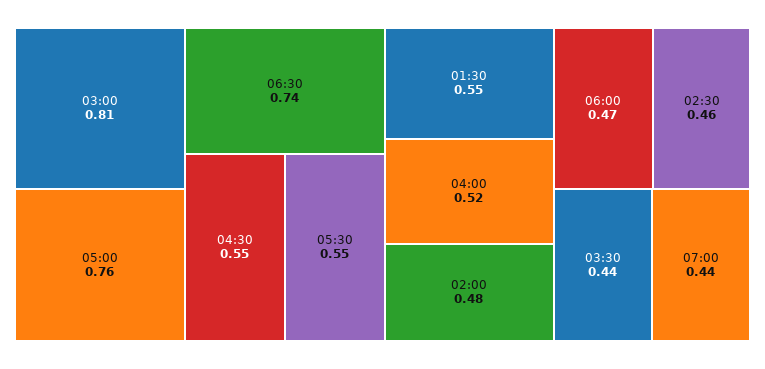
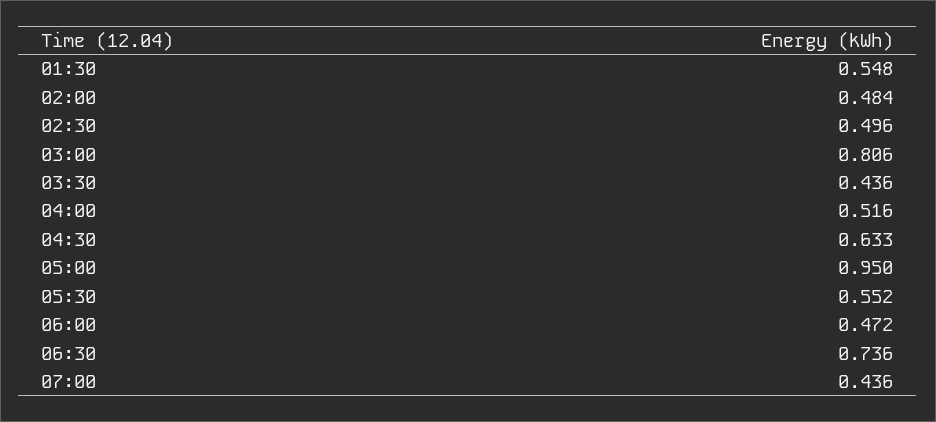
05:00: 0.76 -> 0.95
04:30: 0.55 -> 0.633
02:30: 0.46 -> 0.496

